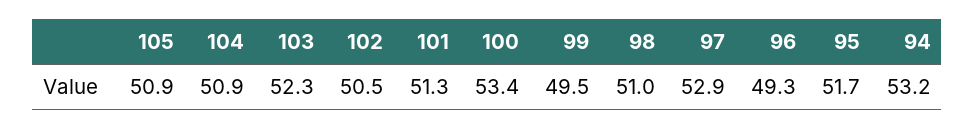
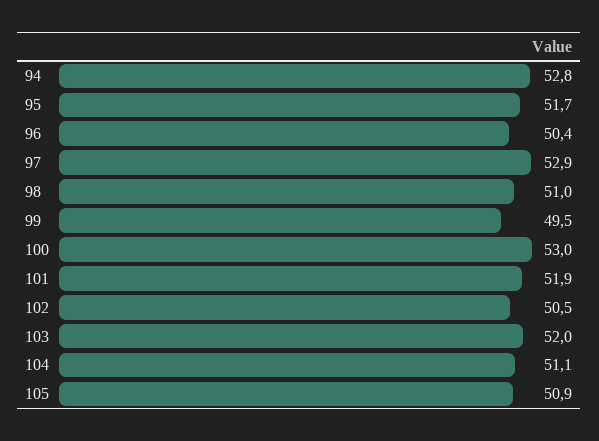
104: 50.9 -> 51.1
103: 52.3 -> 52
101: 51.3 -> 51.9
100: 53.4 -> 53
96: 49.3 -> 50.4
94: 53.2 -> 52.8

